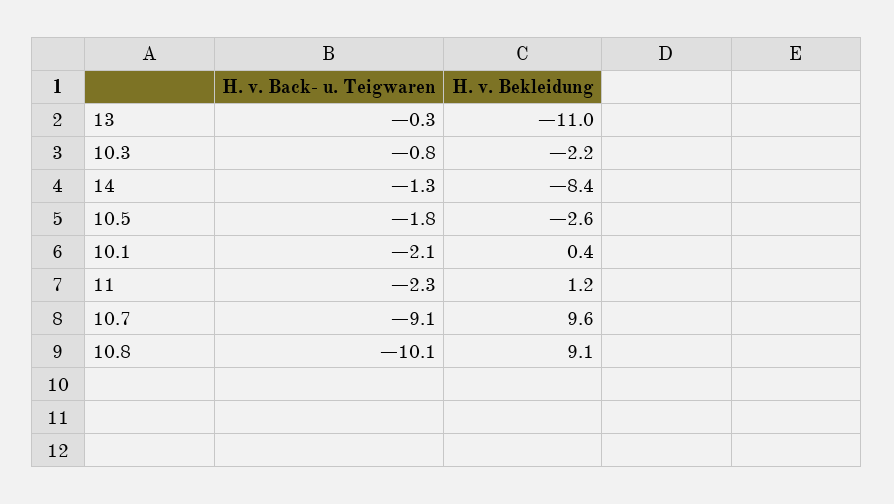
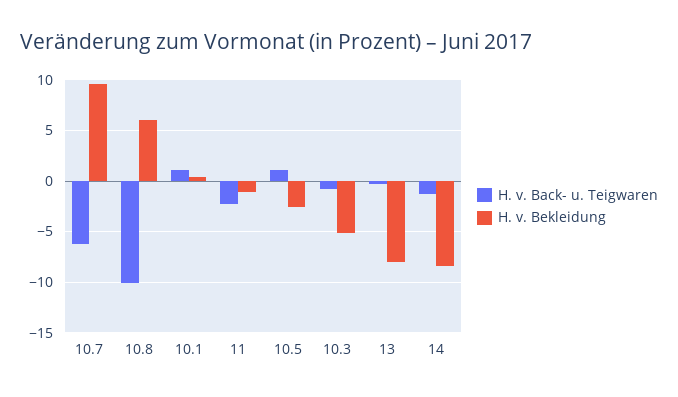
H. v. Bekleidung, 13: -11 -> -8
H. v. Bekleidung, 10.3: -2.2 -> -5
H. v. Back- u. Teigwaren, 10.5: -1.8 -> 1
H. v. Back- u. Teigwaren, 10.1: -2.1 -> 1
H. v. Bekleidung, 11: 1.2 -> -1
H. v. Back- u. Teigwaren, 10.7: -9.1 -> -6
H. v. Bekleidung, 10.8: 9.1 -> 6

